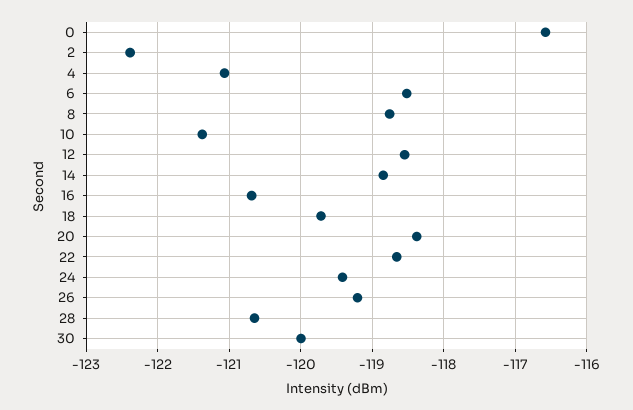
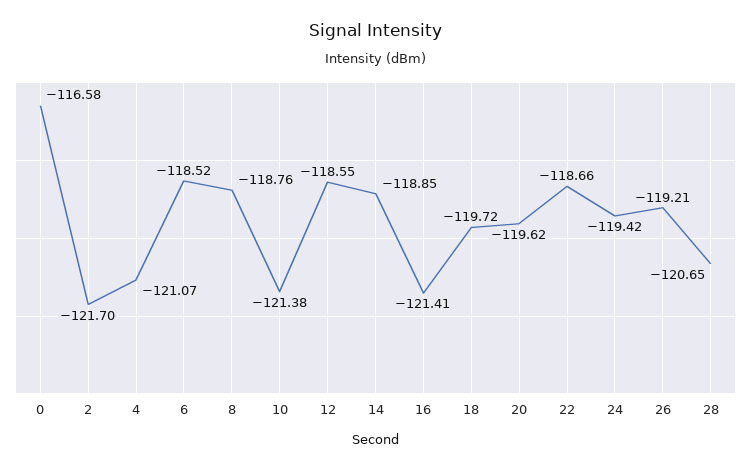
2: -122.4 -> -121.7
16: -120.7 -> -121.41
20: -118.4 -> -119.62
30: -120 -> none

